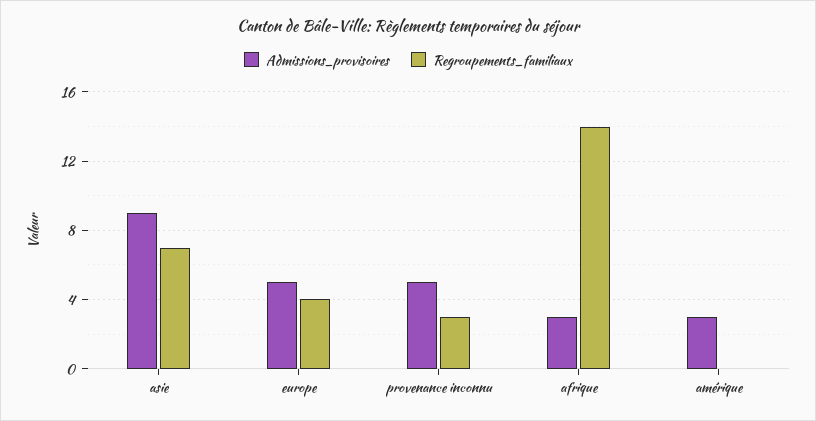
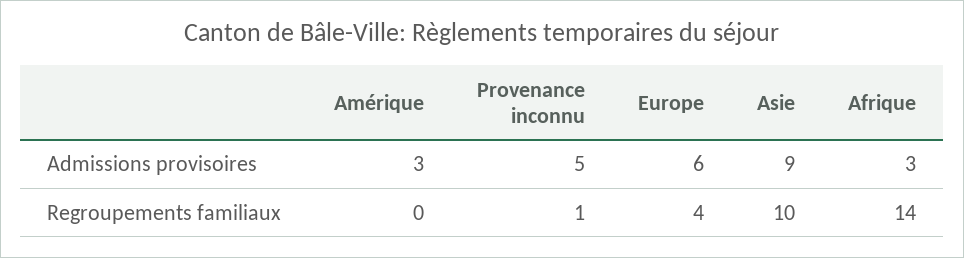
Regroupements_familiaux, asie: 7 -> 10
Admissions_provisoires, europe: 5 -> 6
Regroupements_familiaux, provenance inconnu: 3 -> 1

